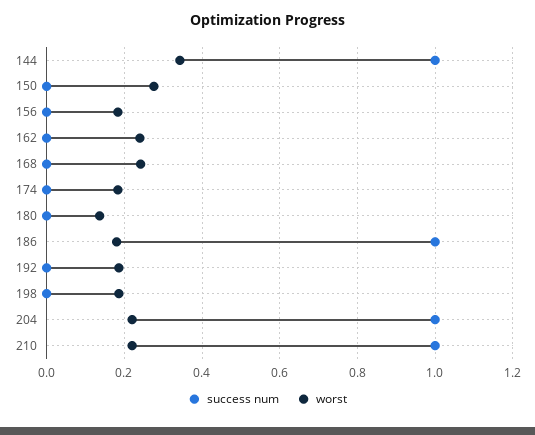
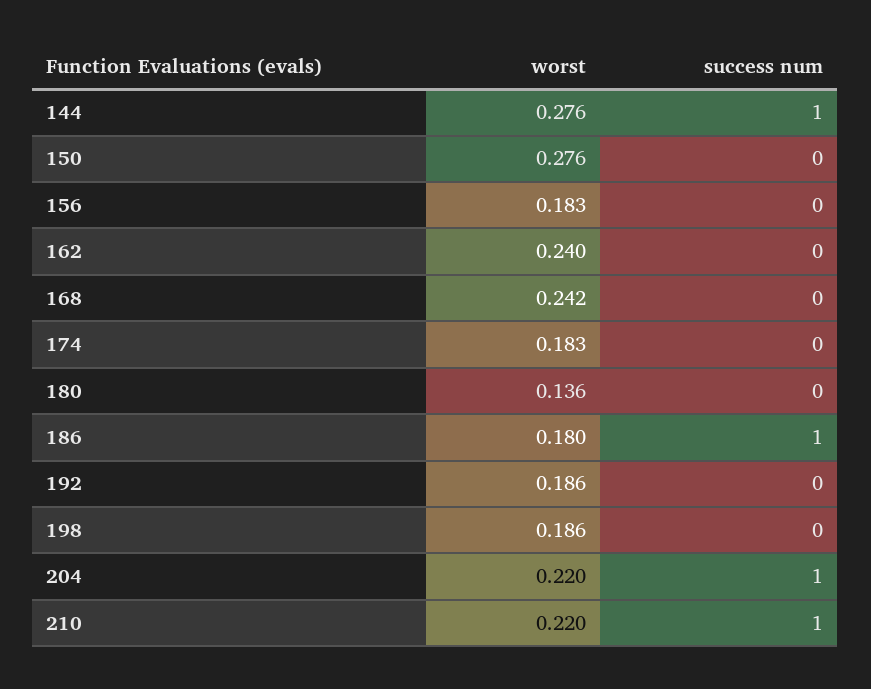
worst, 144: 0.34 -> 0.276

